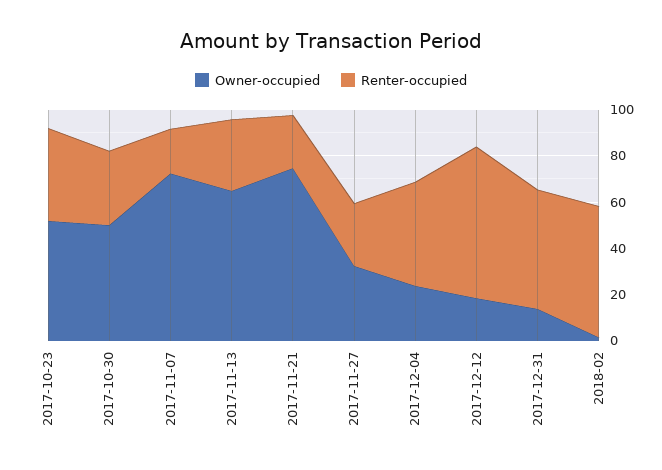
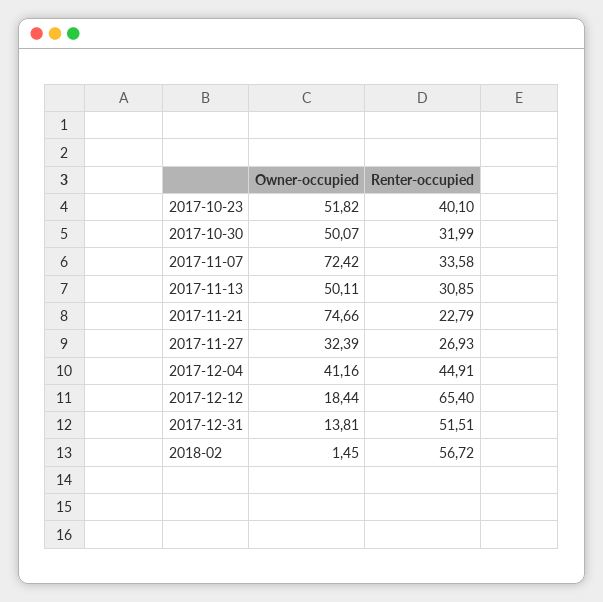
Renter-occupied, 2017-11-07: 20 -> 33.58
Owner-occupied, 2017-11-13: 65 -> 50.11
Owner-occupied, 2017-12-04: 25 -> 41.16

